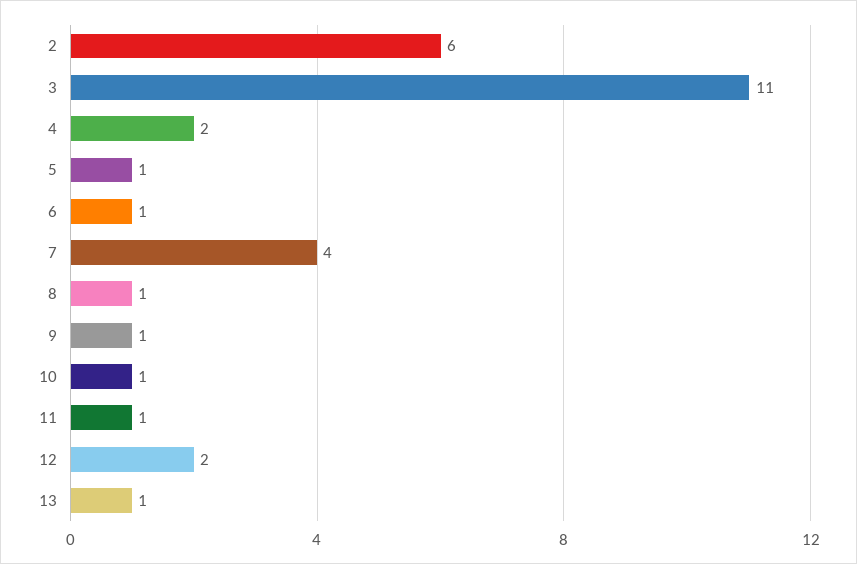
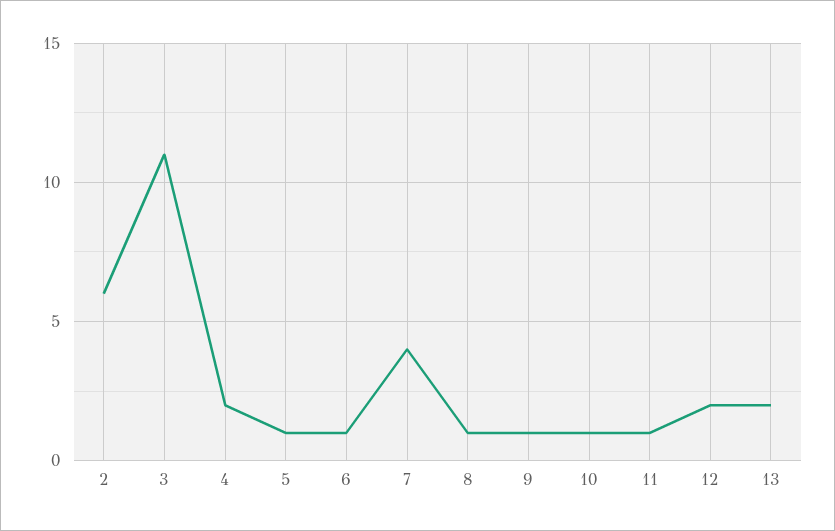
13: 1 -> 2

